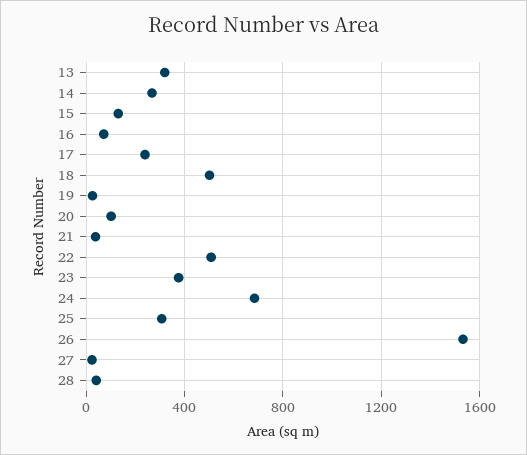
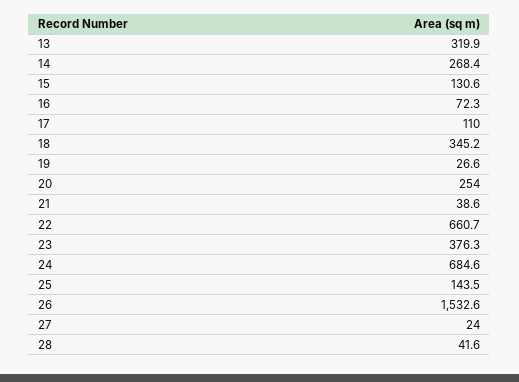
17: 250 -> 110
18: 500 -> 345.2
20: 100 -> 254
22: 500 -> 660.7
25: 300 -> 143.5

